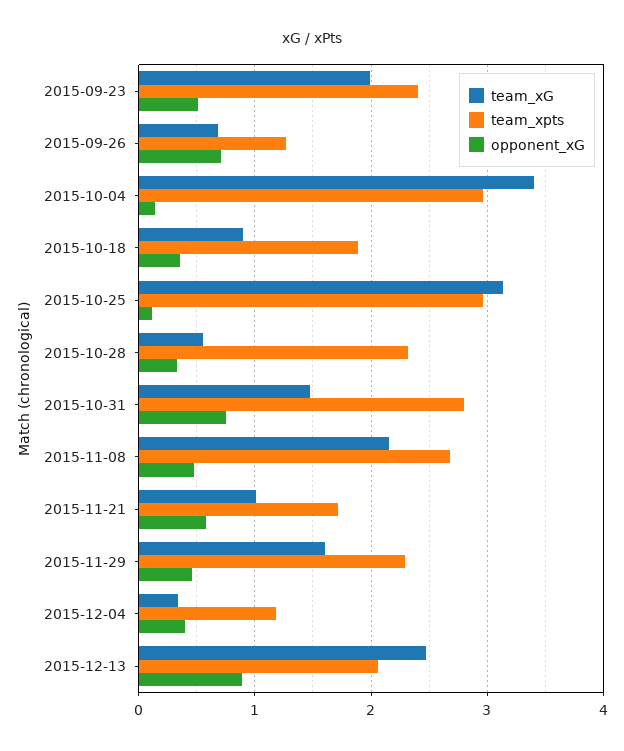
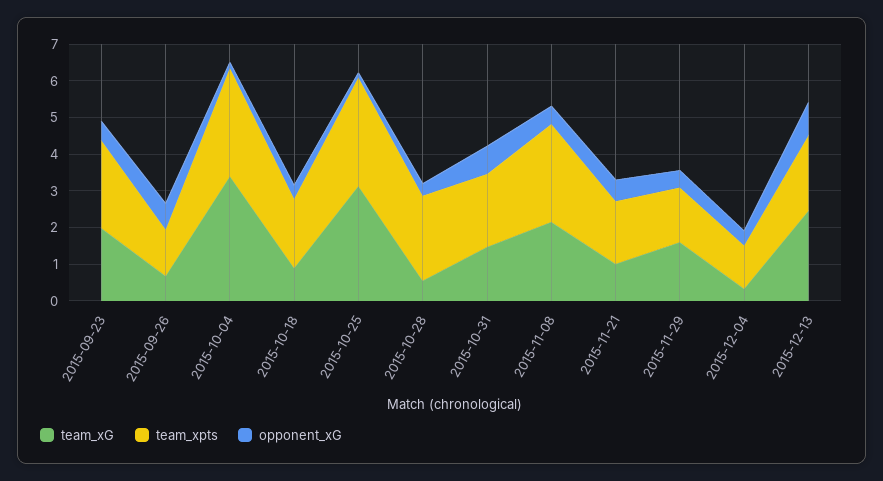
team_xpts, 2015-10-31: 2.8 -> 2
team_xpts, 2015-11-29: 2.3 -> 1.5

